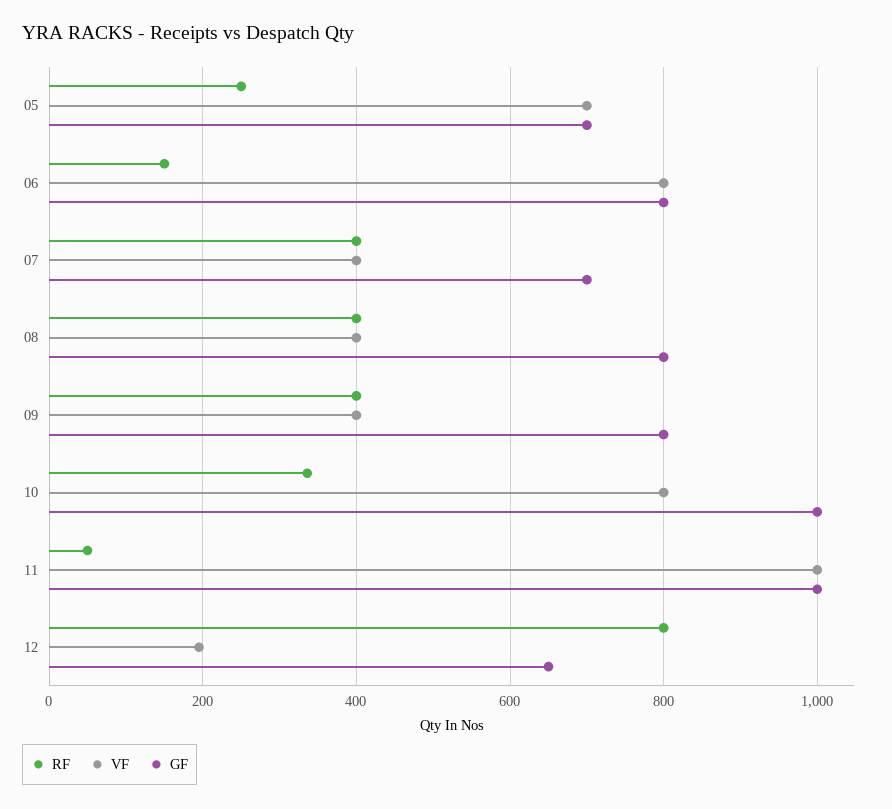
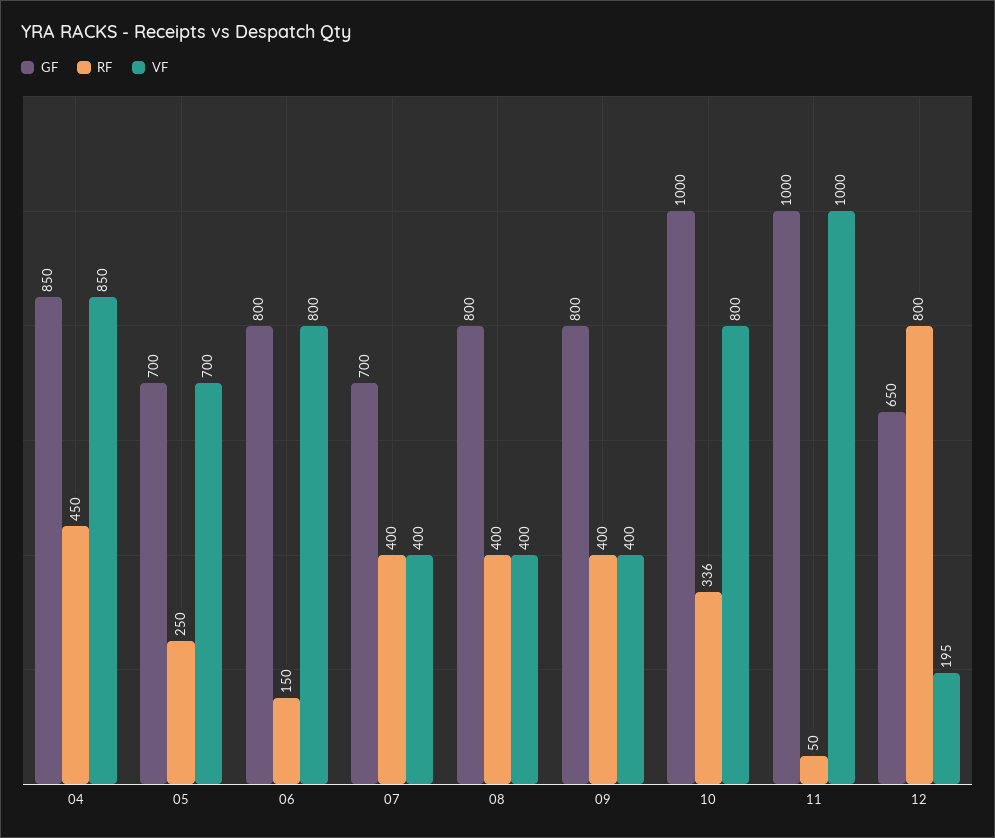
GF, 04: none -> 850
RF, 04: none -> 450
VF, 04: none -> 850

